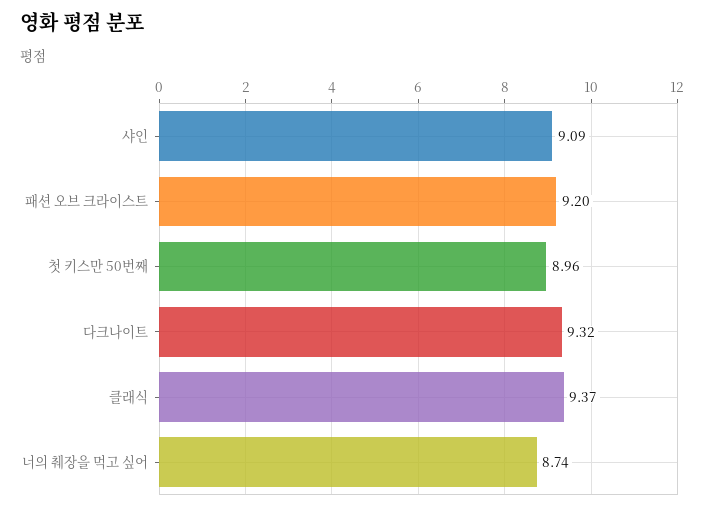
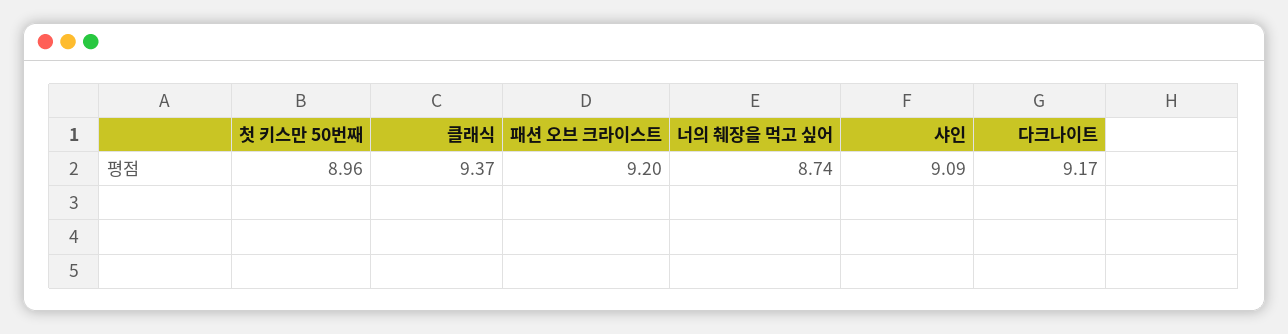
다크나이트: 9.32 -> 9.17

